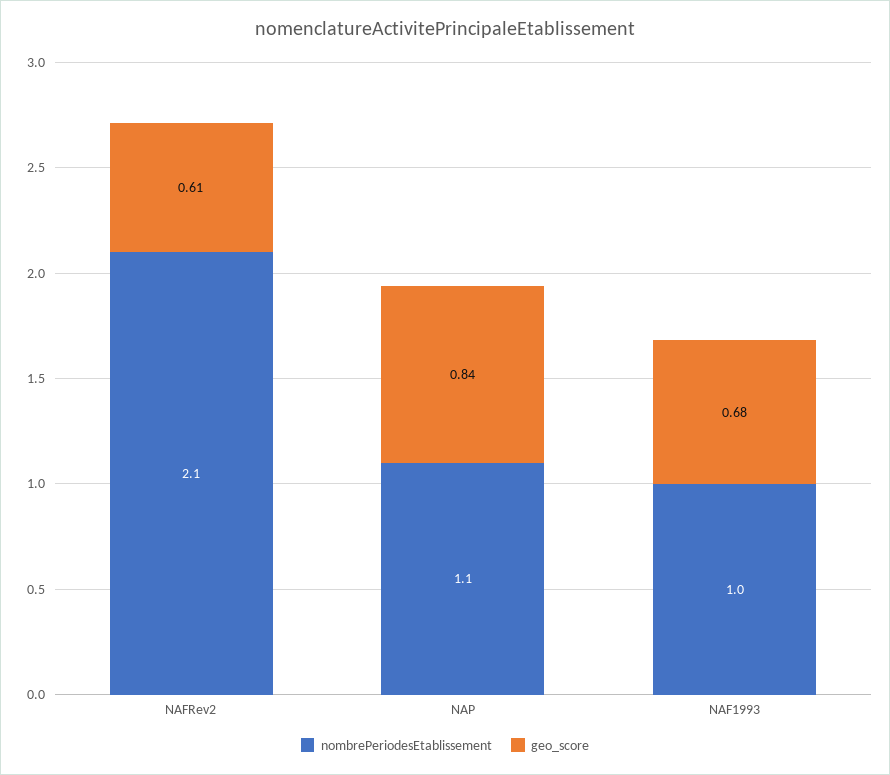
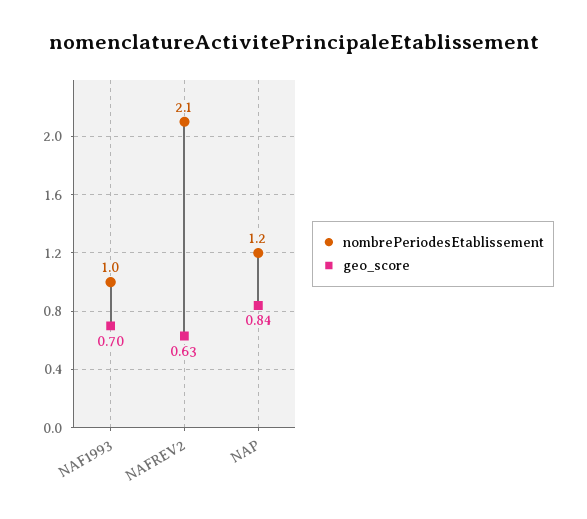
geo_score, NAFRev2: 0.61 -> 0.63
nombrePeriodesEtablissement, NAP: 1.1 -> 1.2
geo_score, NAF1993: 0.68 -> 0.7

